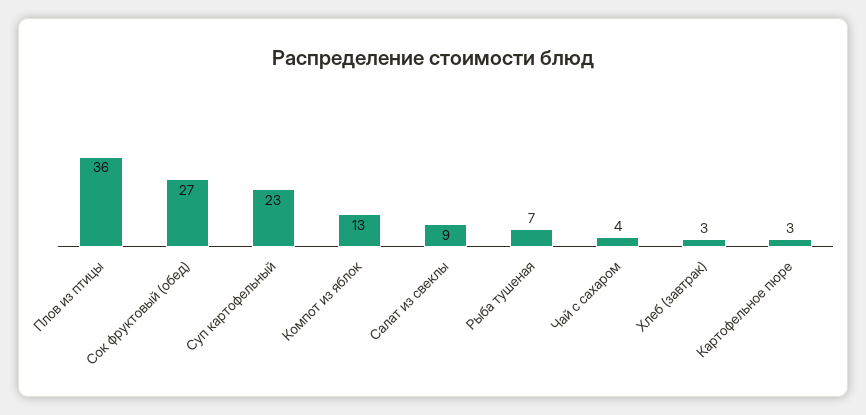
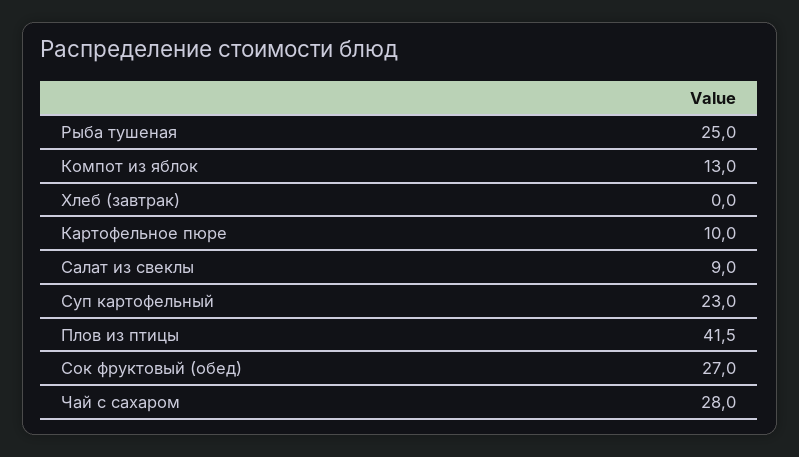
Плов из птицы: 36 -> 41.5
Рыба тушеная: 7 -> 25
Чай с сахаром: 4 -> 28
Хлеб (завтрак): 3 -> 0
Картофельное пюре: 3 -> 10

